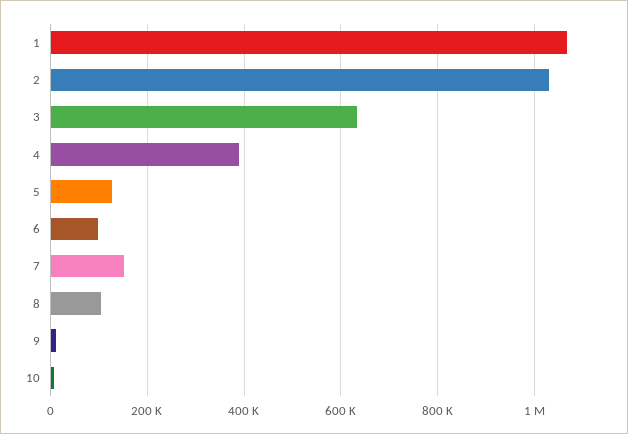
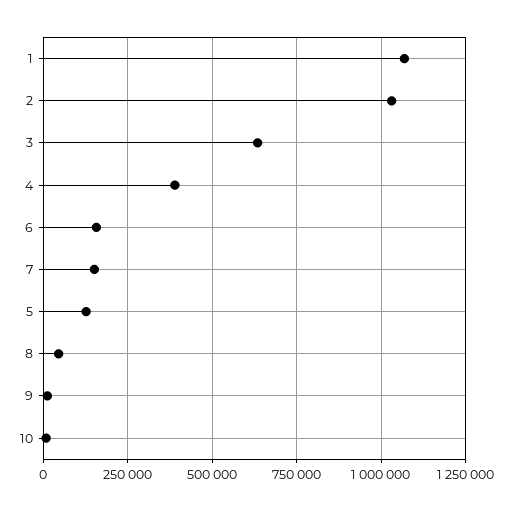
6: 100000 -> 150000
8: 100000 -> 50000

